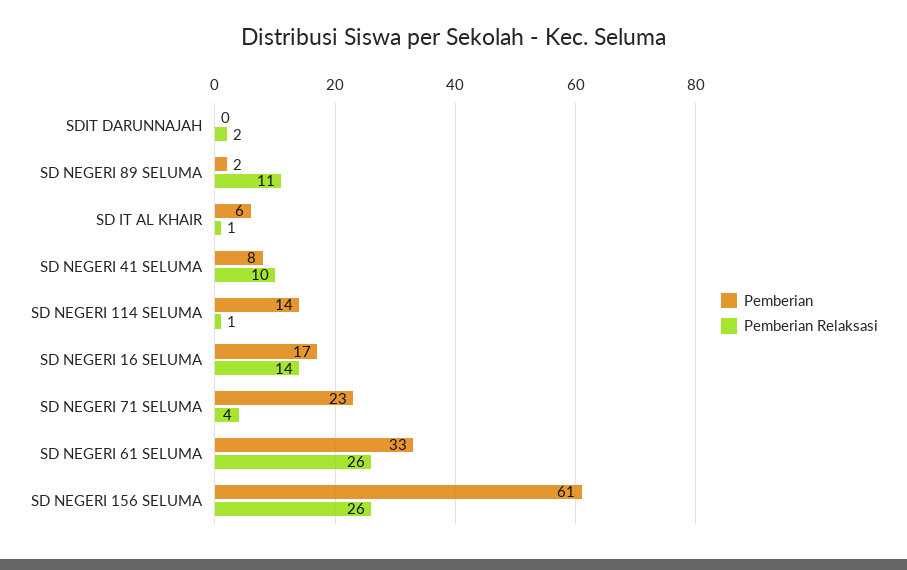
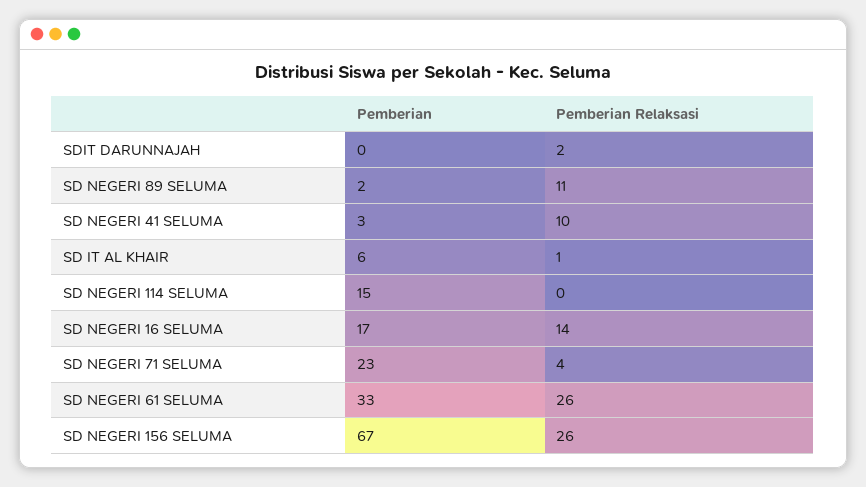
Pemberian, SD NEGERI 41 SELUMA: 8 -> 3
Pemberian, SD NEGERI 114 SELUMA: 14 -> 15
Pemberian Relaksasi, SD NEGERI 114 SELUMA: 1 -> 0
Pemberian, SD NEGERI 156 SELUMA: 61 -> 67

